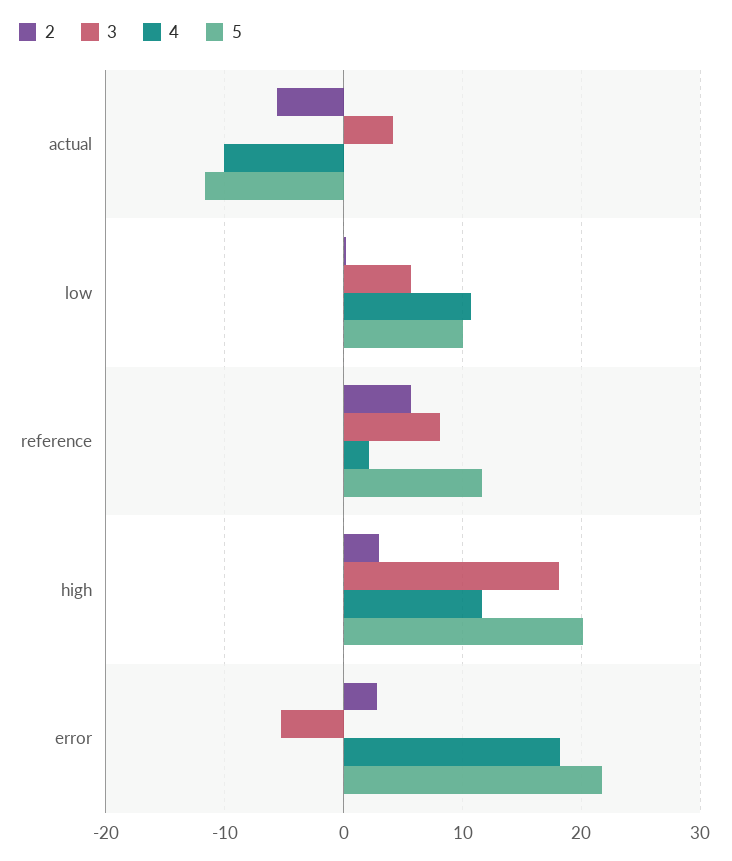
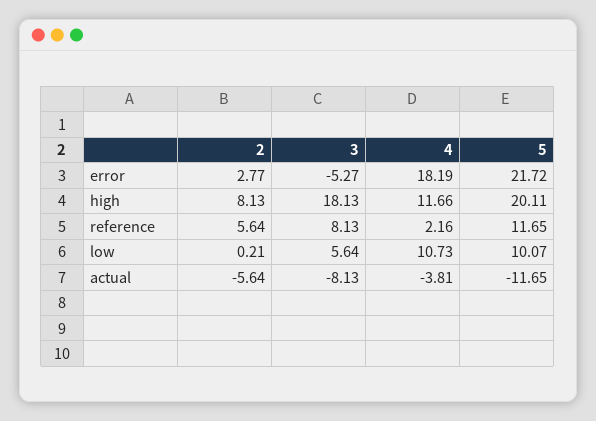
3, actual: 4 -> -8.13
4, actual: -10 -> -3.81
2, high: 3 -> 8.13

